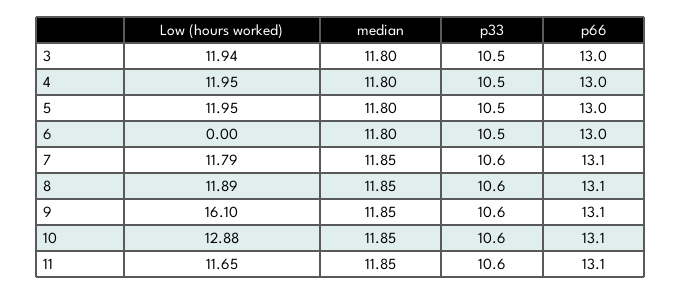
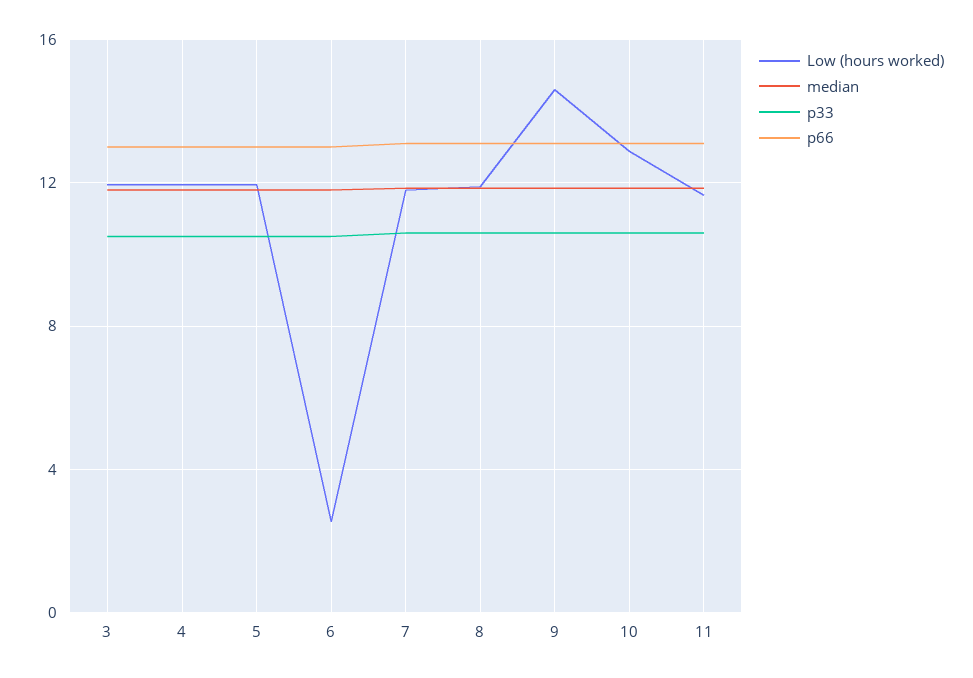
Low (hours worked), 6: 0 -> 2.5
Low (hours worked), 9: 16.1 -> 14.5

